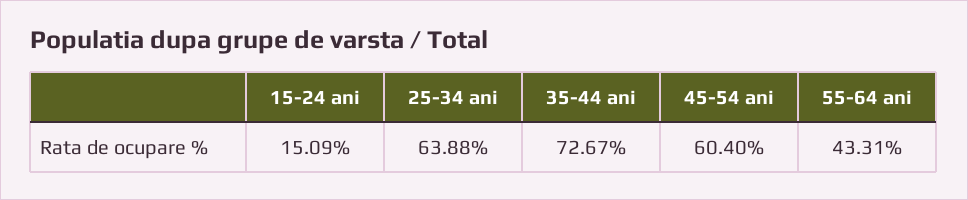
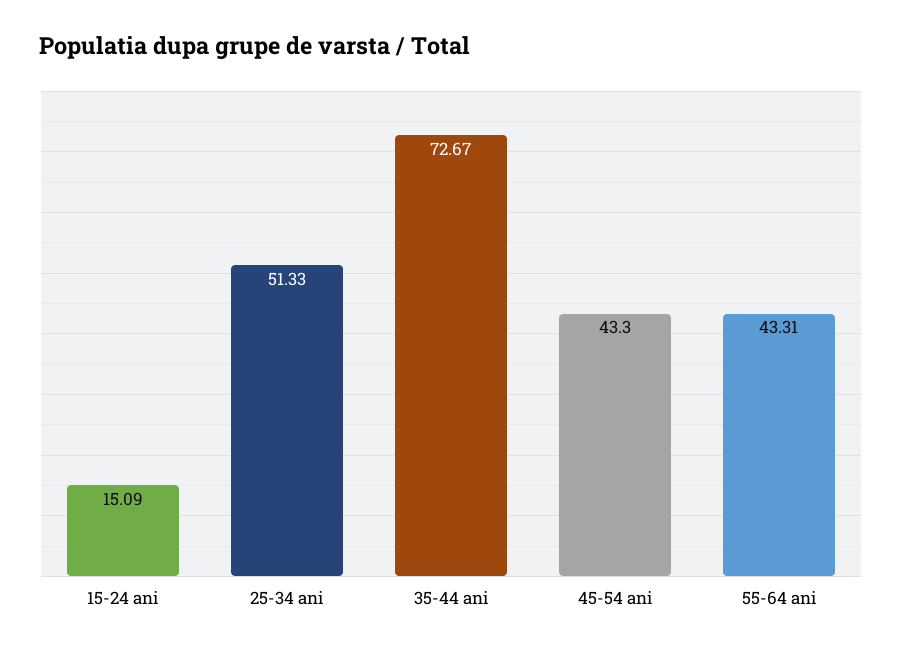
25-34 ani: 63.88 -> 51.33
45-54 ani: 60.4 -> 43.3

